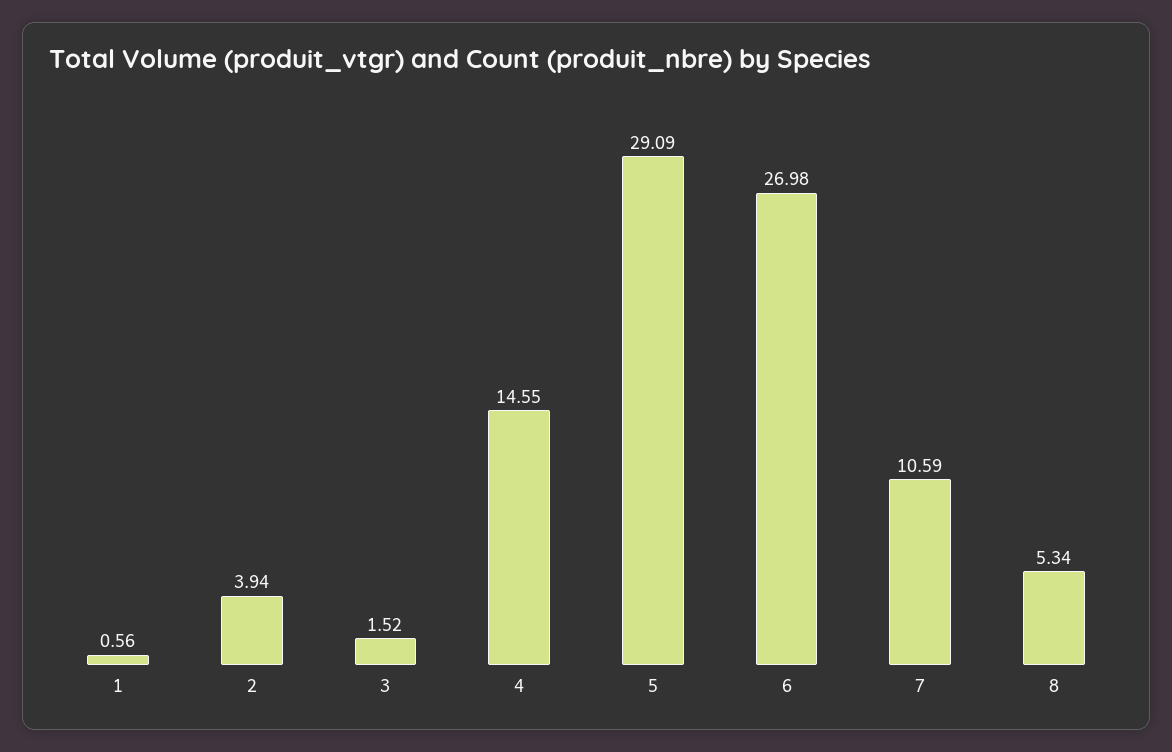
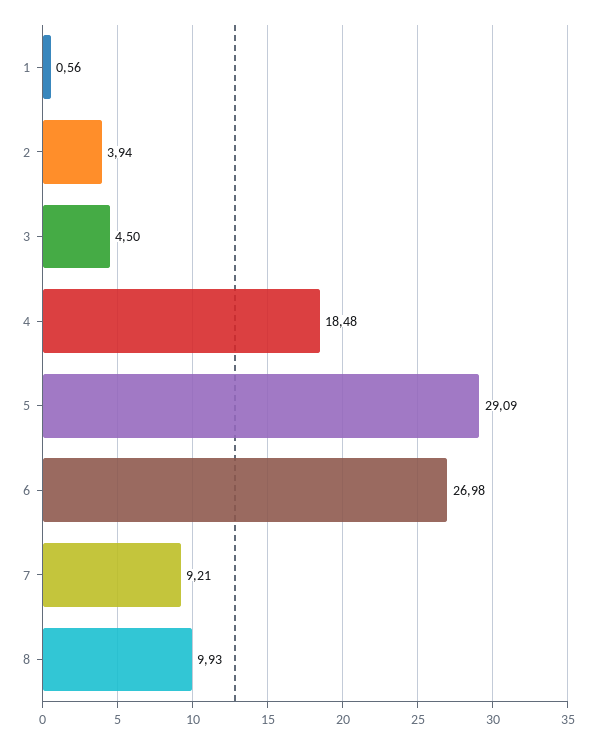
3: 1.52 -> 4.5
4: 14.55 -> 18.48
7: 10.59 -> 9.21
8: 5.34 -> 9.93

